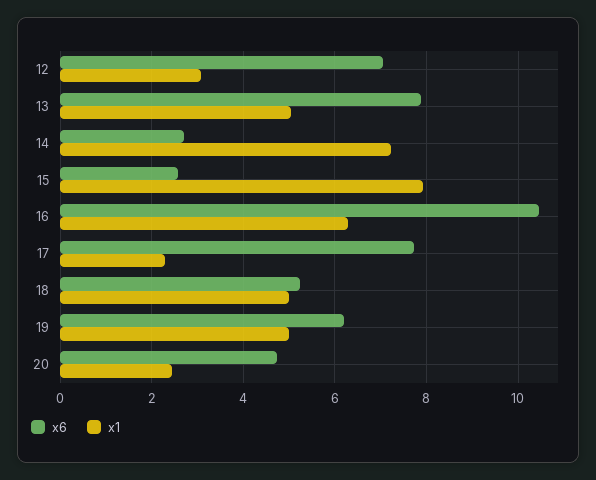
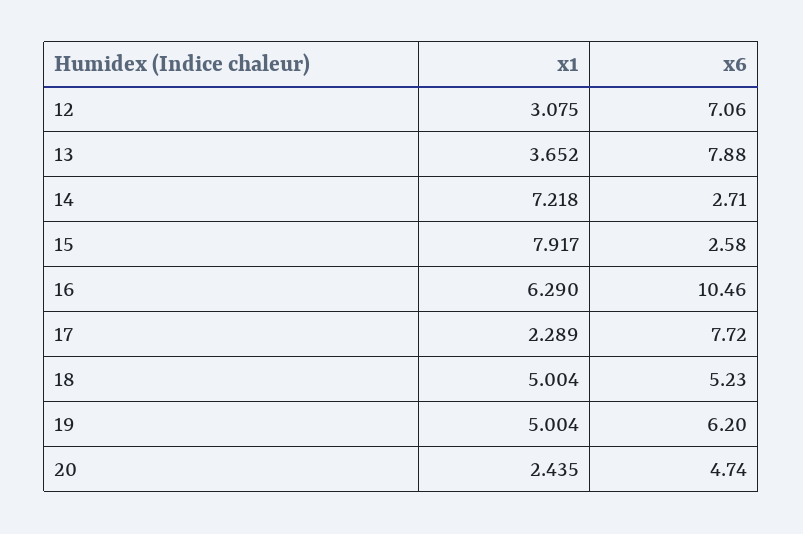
x1, 13: 5 -> 3.652

